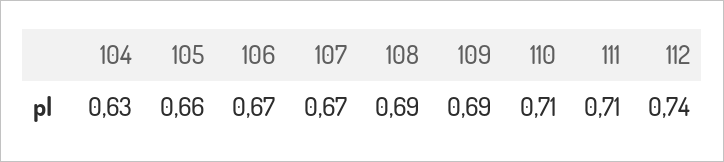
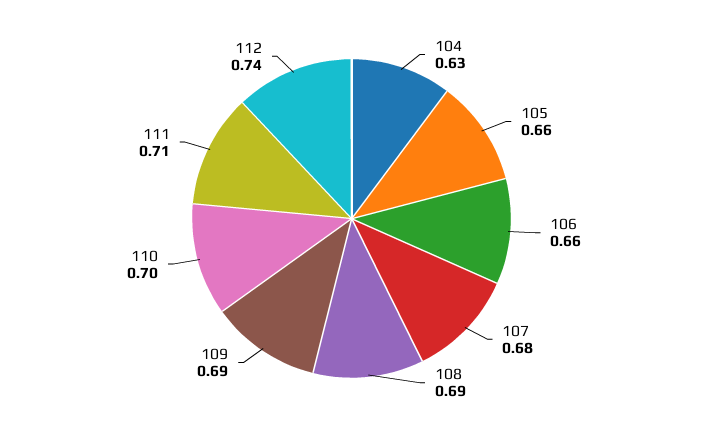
106: 0.67 -> 0.66
107: 0.67 -> 0.68
110: 0.71 -> 0.7

